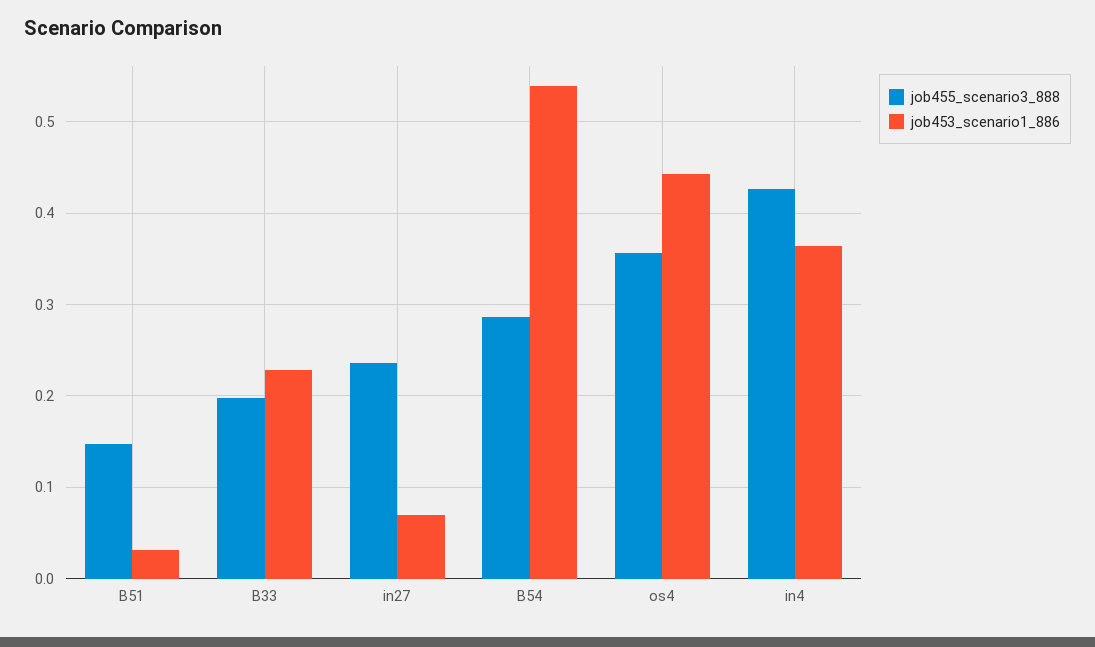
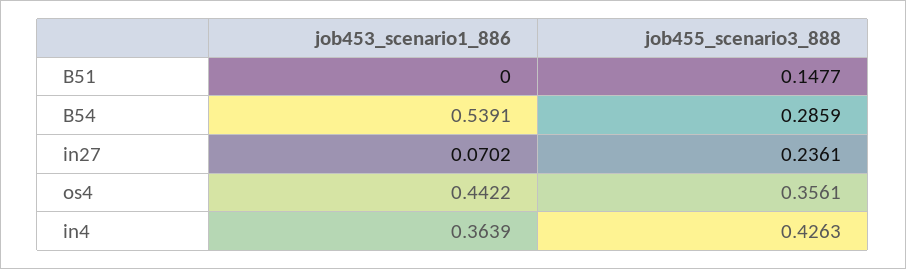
job453_scenario1_886, B51: 0.03 -> 0
job455_scenario3_888, B33: 0.2 -> none
job453_scenario1_886, B33: 0.23 -> none

